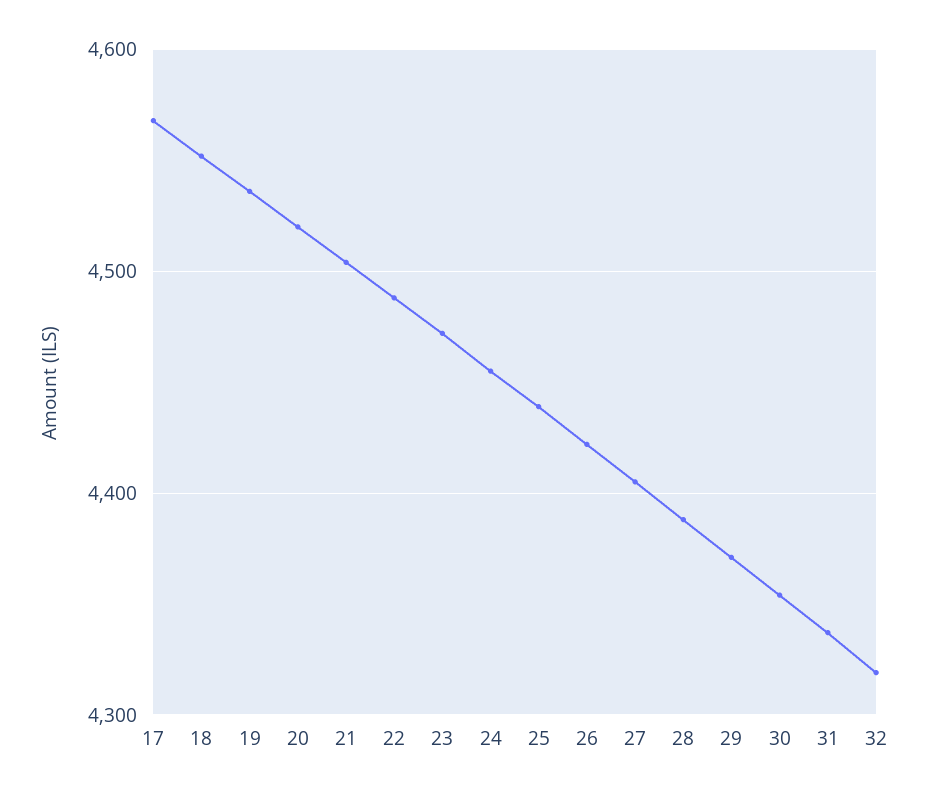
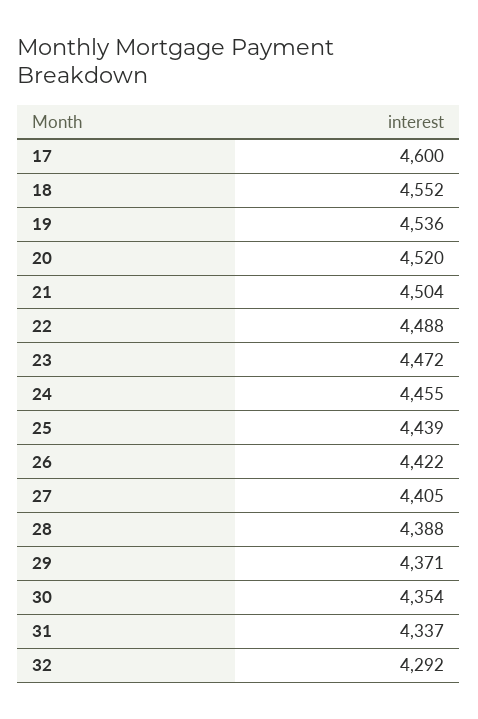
17: 4570 -> 4600
32: 4320 -> 4292

